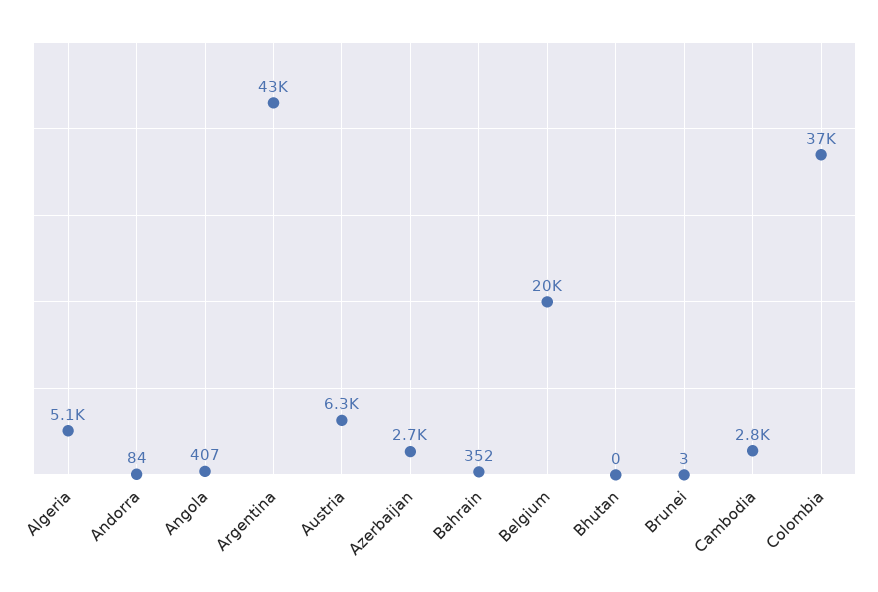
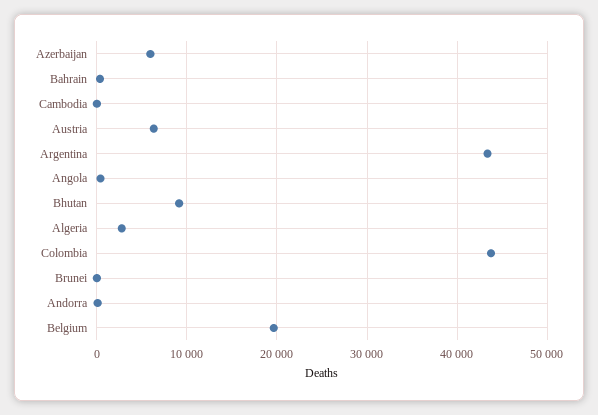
Algeria: 5100 -> 3000
Azerbaijan: 2700 -> 6000
Bhutan: 0 -> 9000
Cambodia: 2800 -> 0
Colombia: 37000 -> 44000

